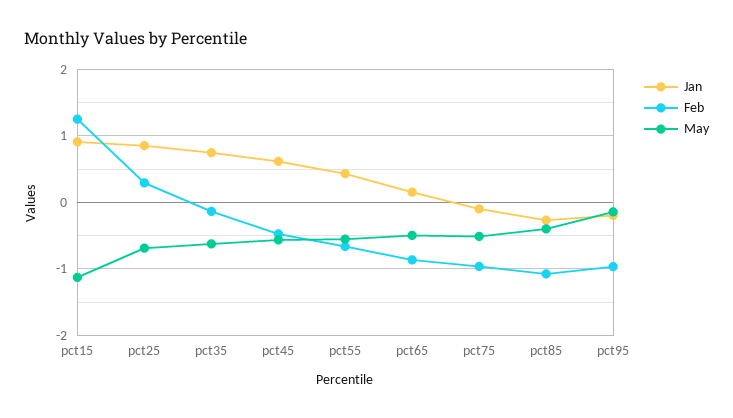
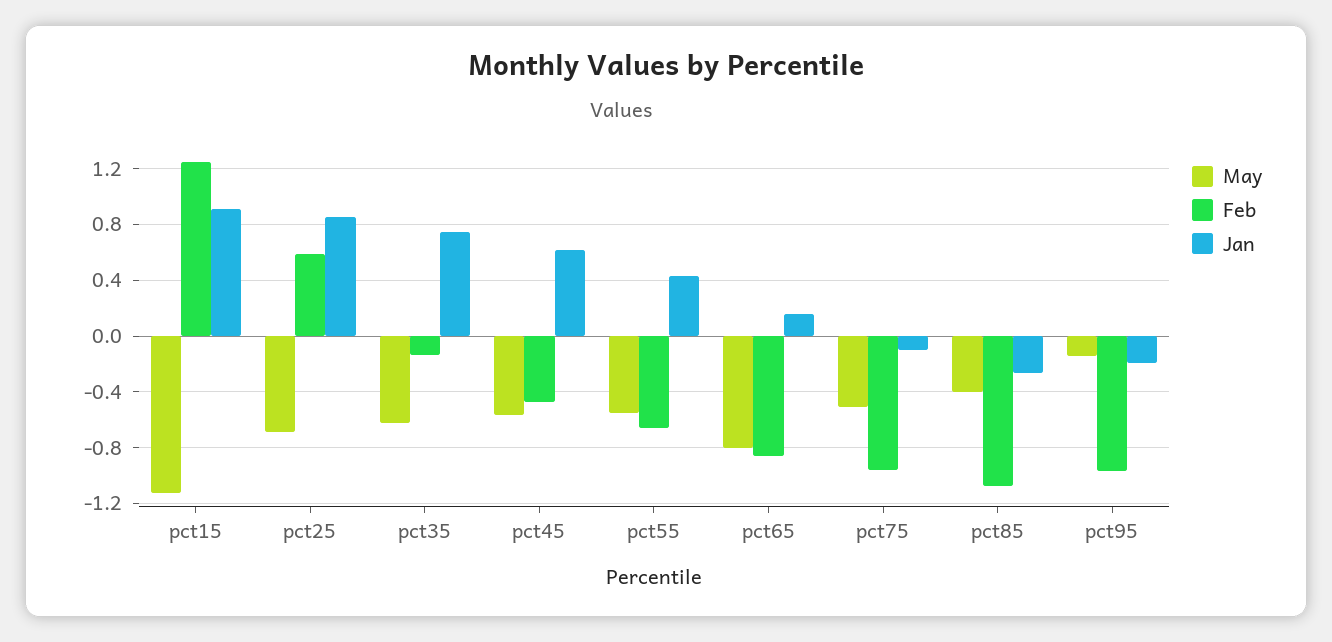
Feb, pct25: 0.3 -> 0.6
May, pct65: -0.5 -> -0.8

